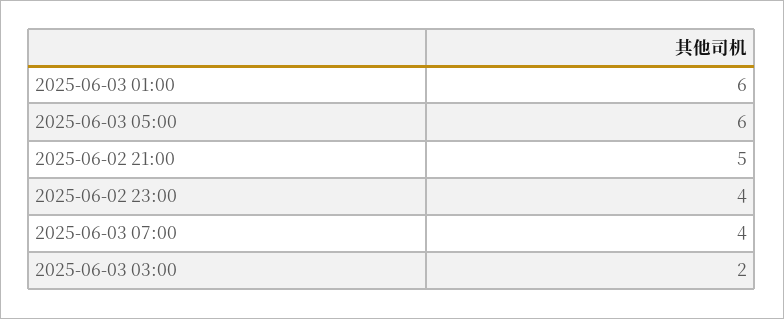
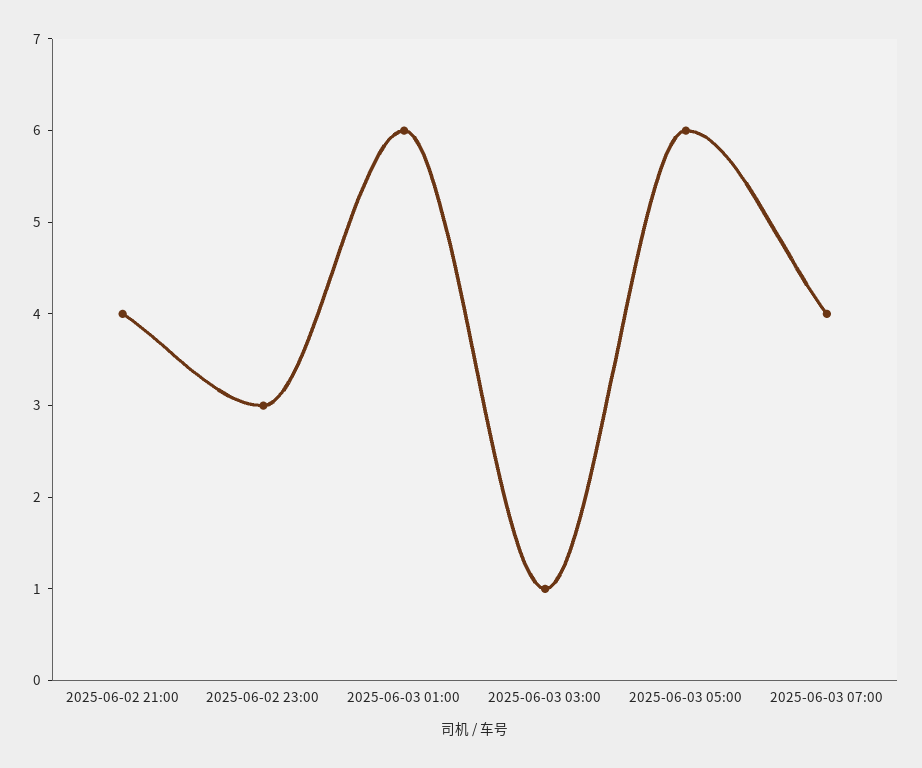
2025-06-02 21:00: 5 -> 4
2025-06-02 23:00: 4 -> 3
2025-06-03 03:00: 2 -> 1

